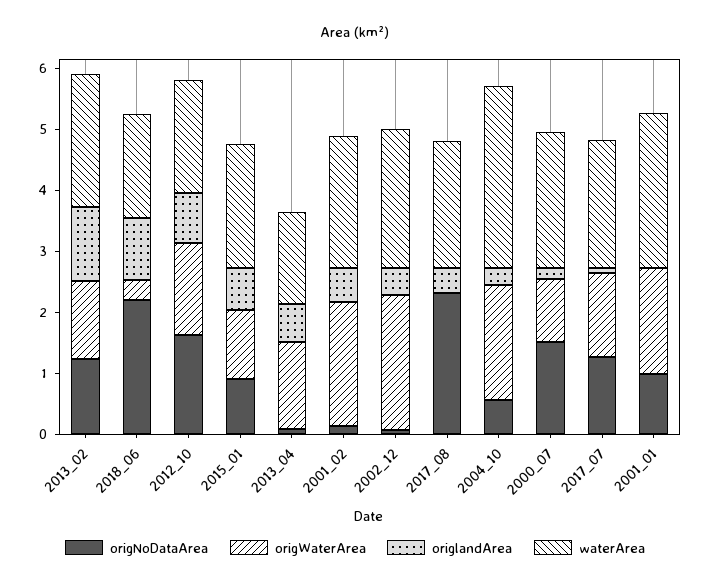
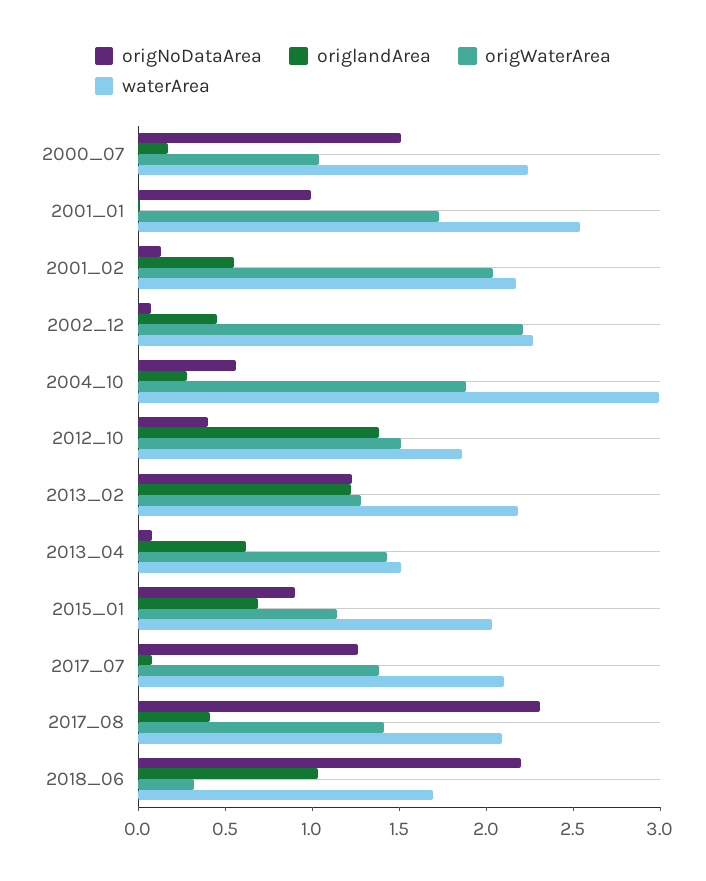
origNoDataArea, 2012_10: 1.6 -> 0.4
origlandArea, 2012_10: 0.8 -> 1.4
origWaterArea, 2017_08: 0 -> 1.4

